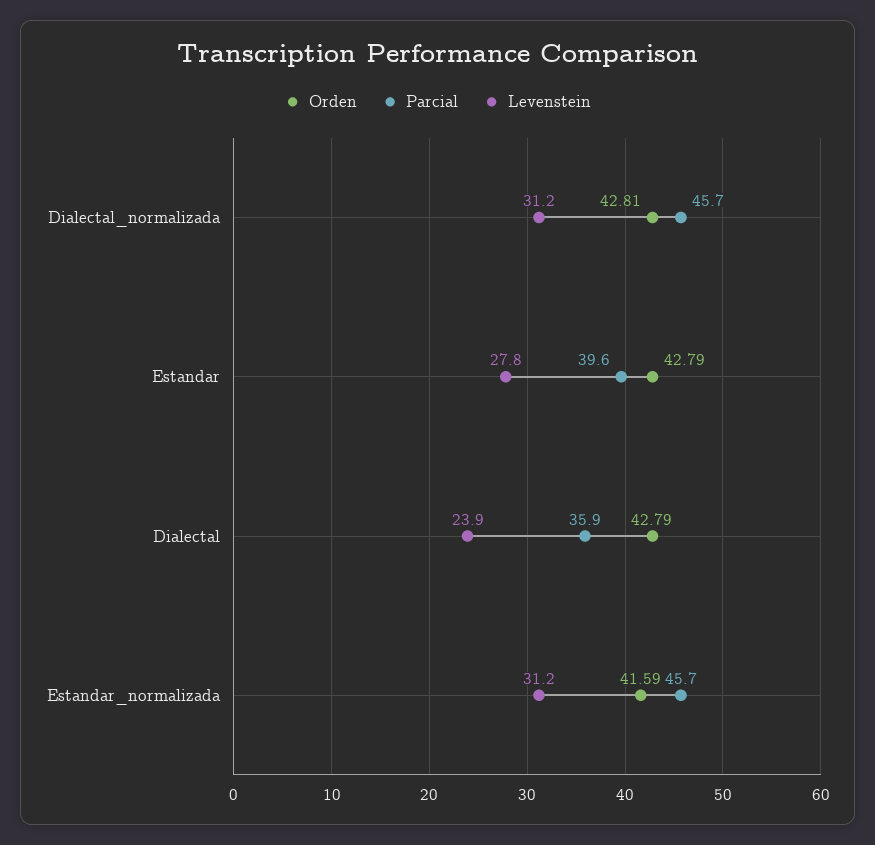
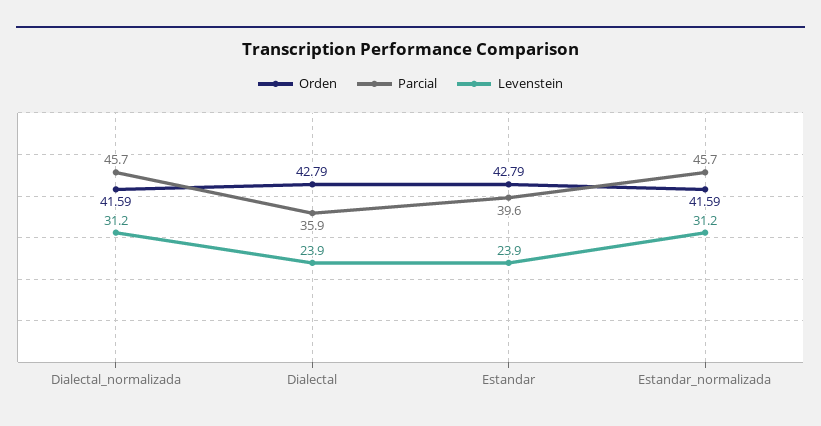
Orden, Dialectal_normalizada: 42.81 -> 41.59
Levenstein, Estandar: 27.8 -> 23.9

